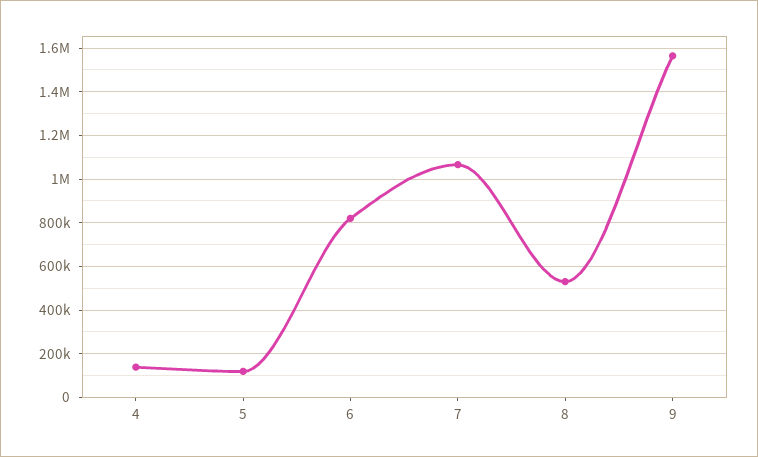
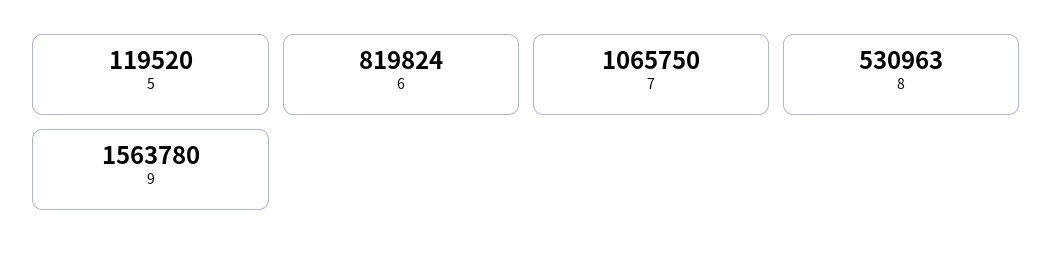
4: 150000 -> none

